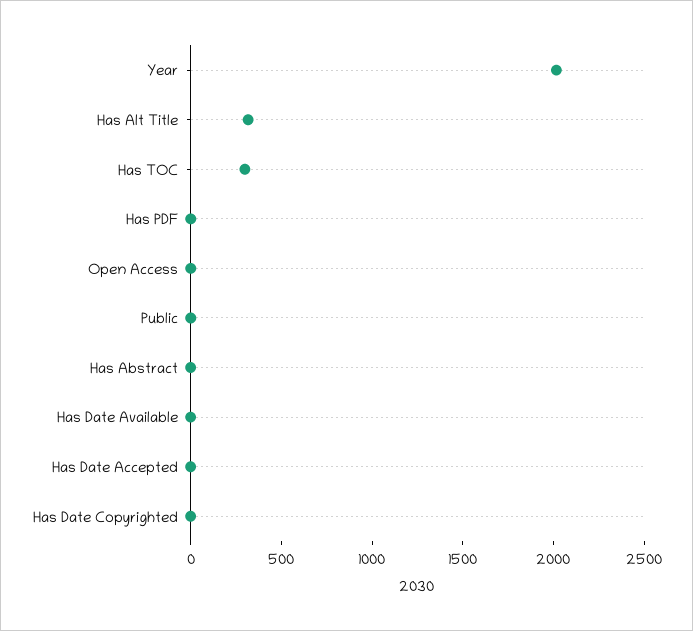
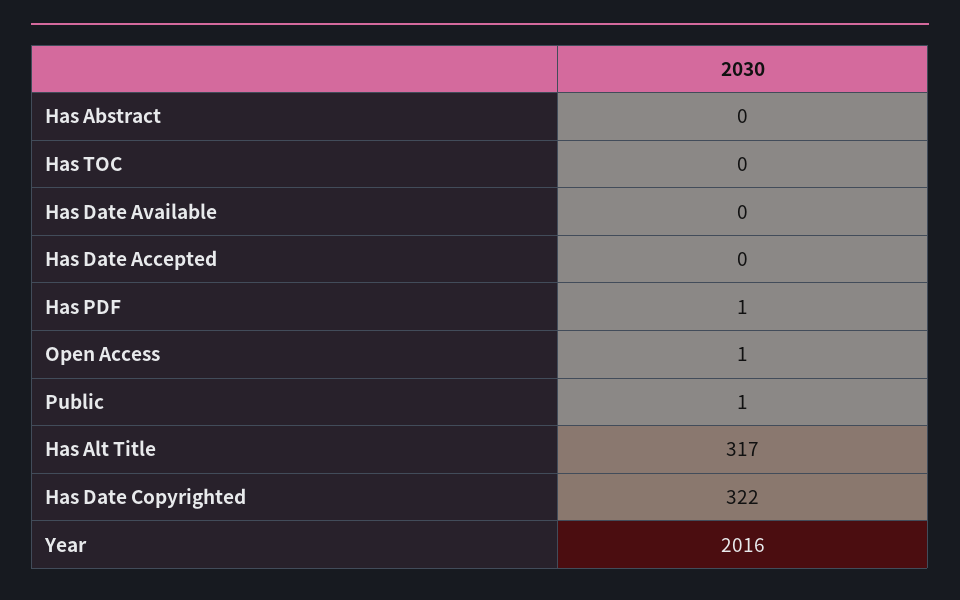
Has TOC: 300 -> 0
Has Date Copyrighted: 0 -> 322

